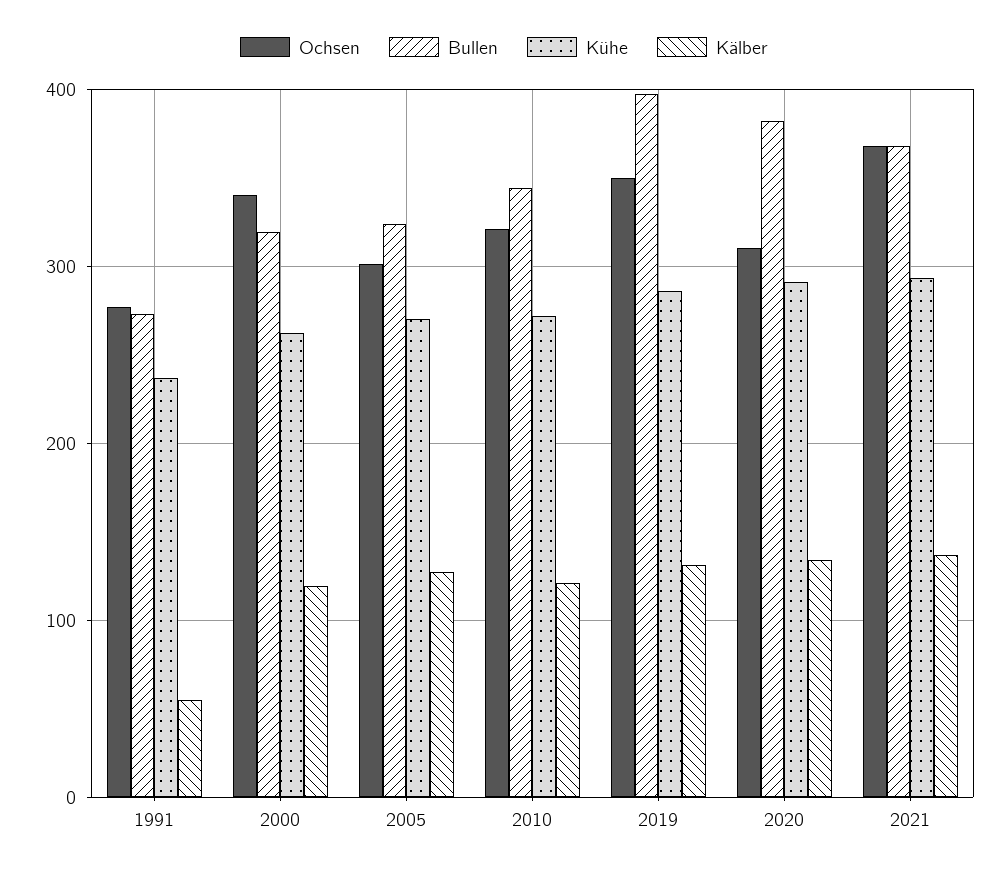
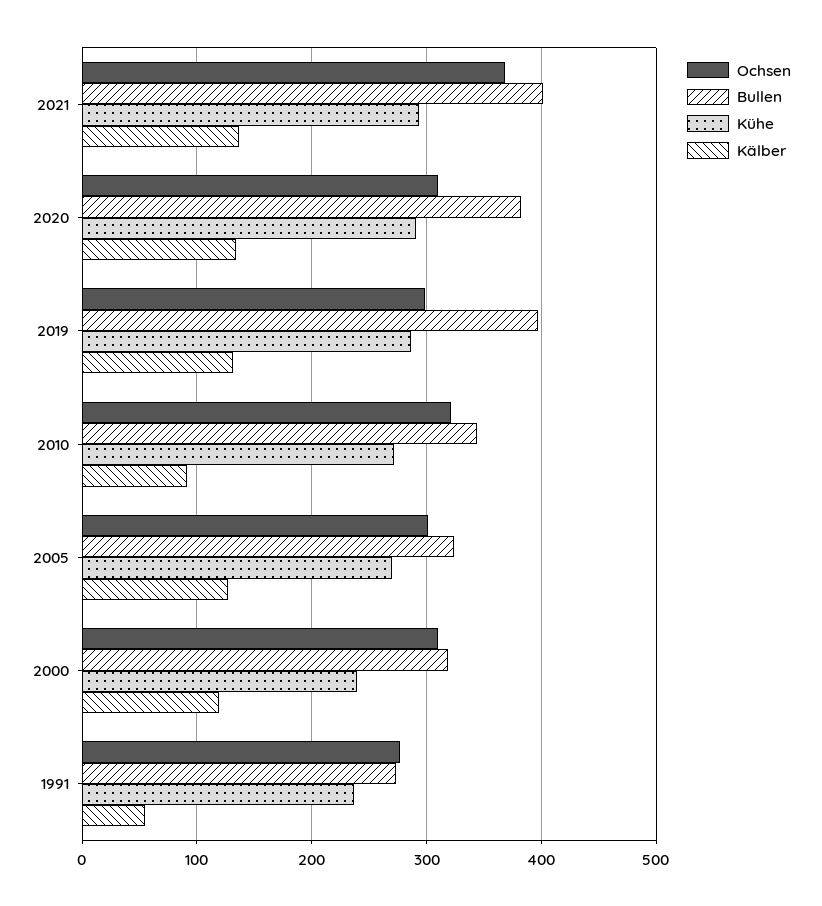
Ochsen, 2000: 340 -> 310
Kühe, 2000: 260 -> 240
Kälber, 2010: 120 -> 90
Ochsen, 2019: 350 -> 300
Bullen, 2021: 370 -> 400

